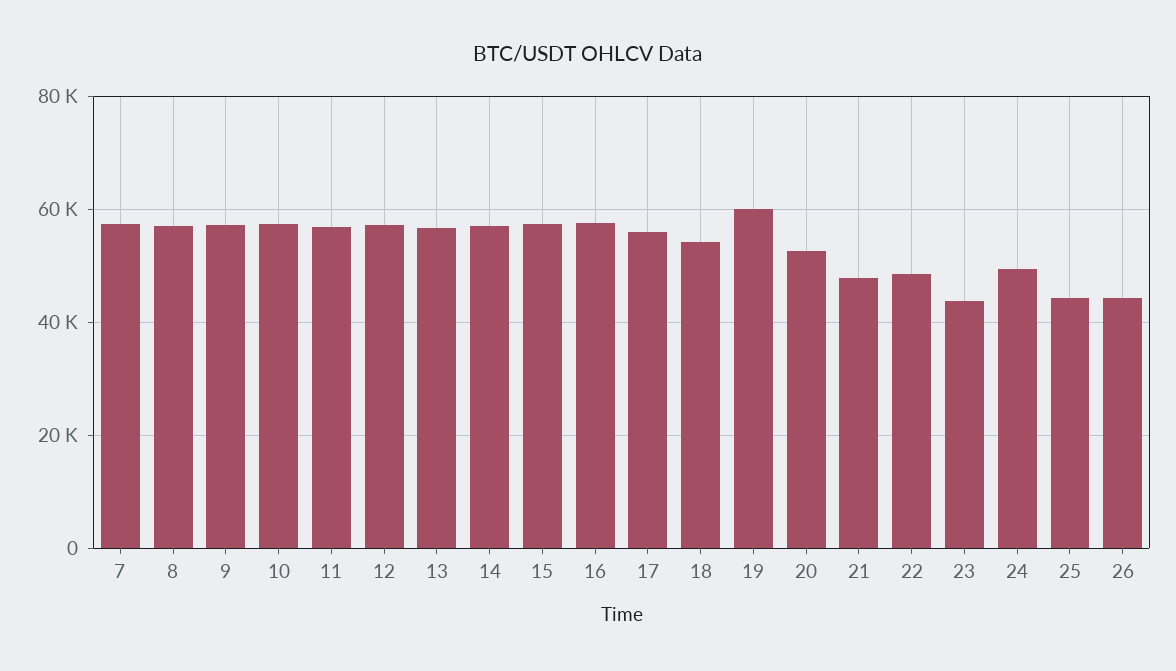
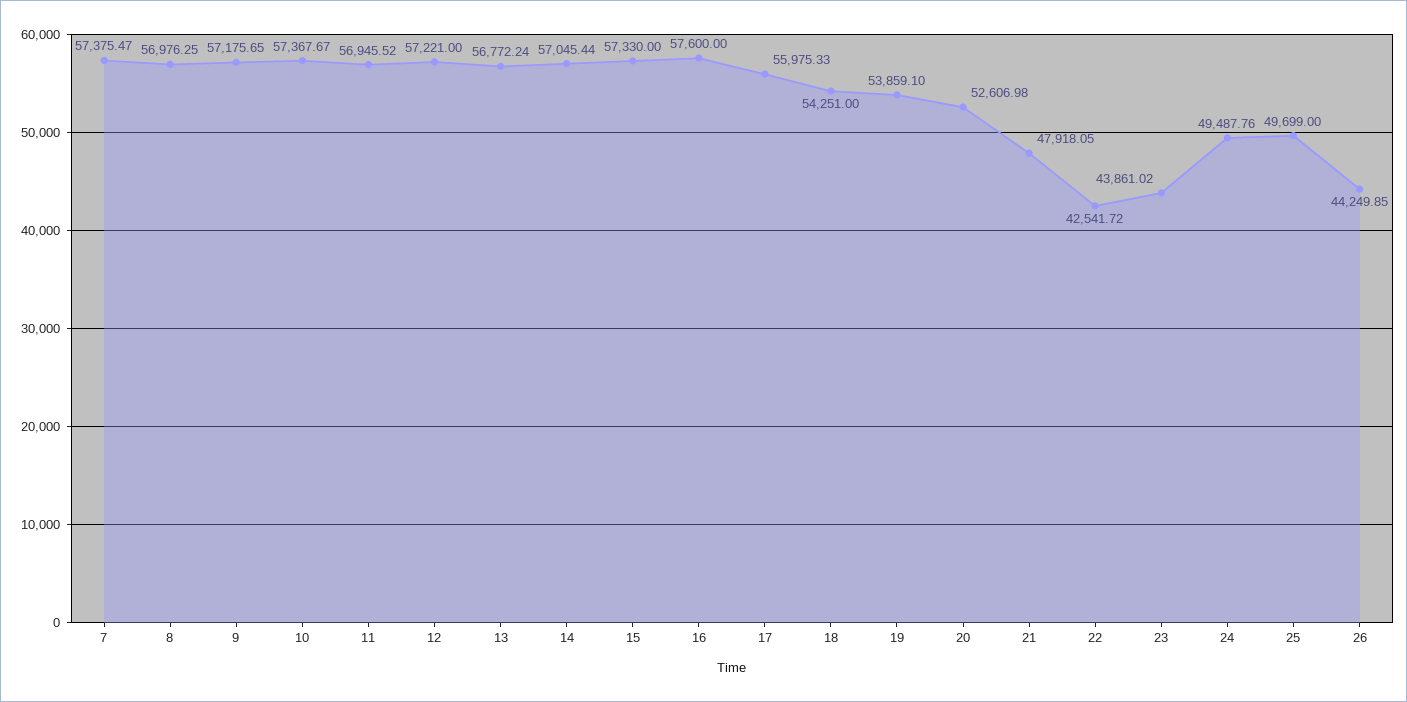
19: 60000 -> 53859.1
22: 48000 -> 42541.72
25: 44000 -> 49699

